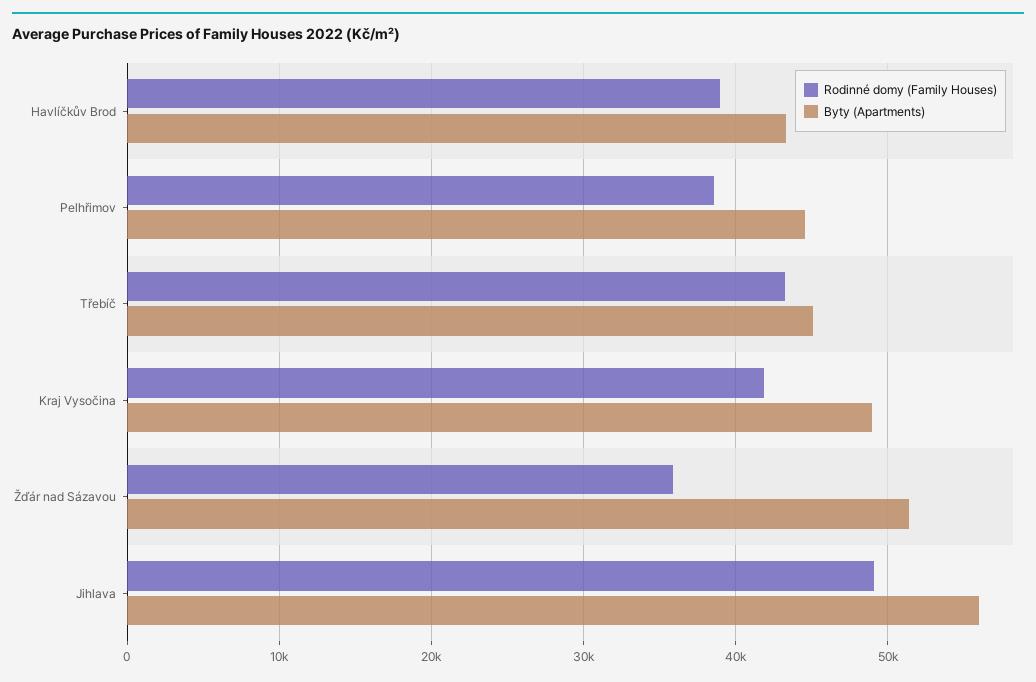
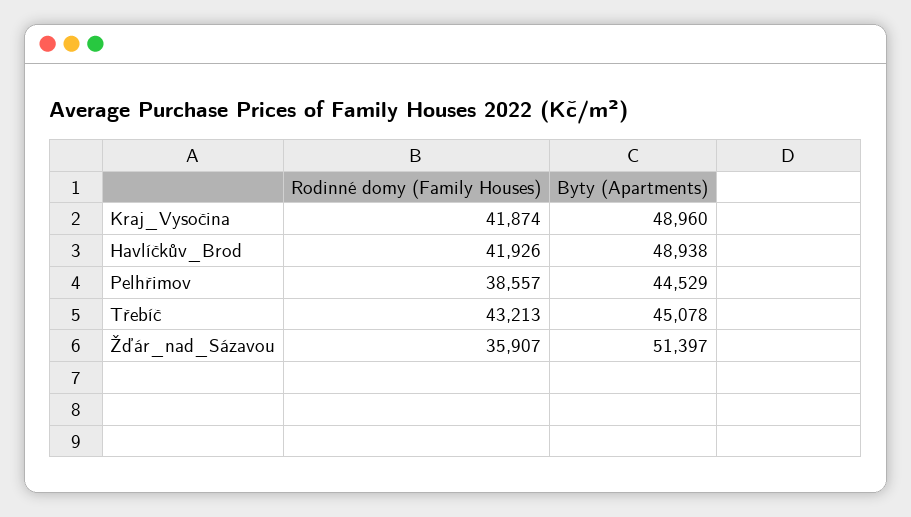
Rodinné domy (Family Houses), Havlíčkův Brod: 39000 -> 41926
Byty (Apartments), Havlíčkův Brod: 43000 -> 48938
Rodinné domy (Family Houses), Jihlava: 49000 -> none
Byty (Apartments), Jihlava: 56000 -> none

